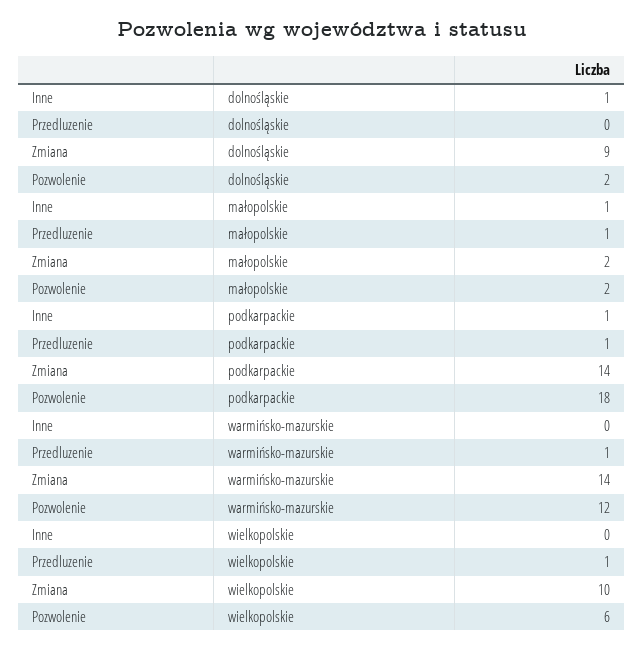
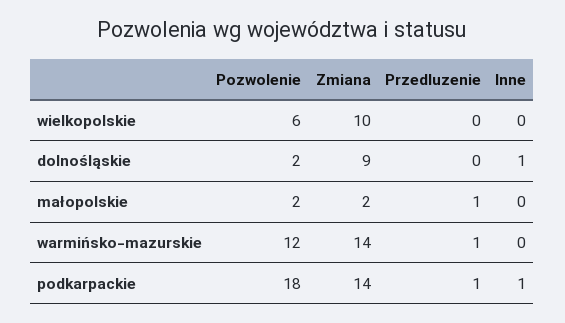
Inne, małopolskie: 1 -> 0
Przedluzenie, wielkopolskie: 1 -> 0

